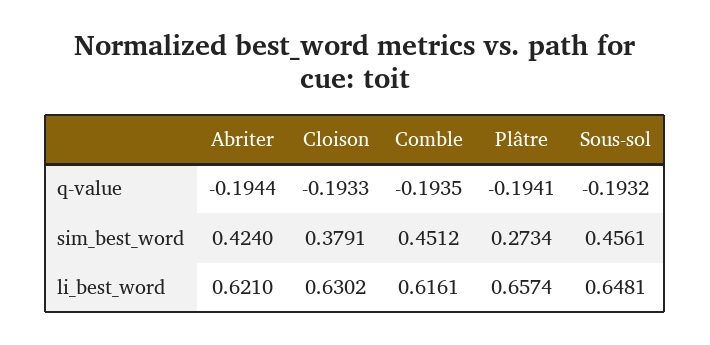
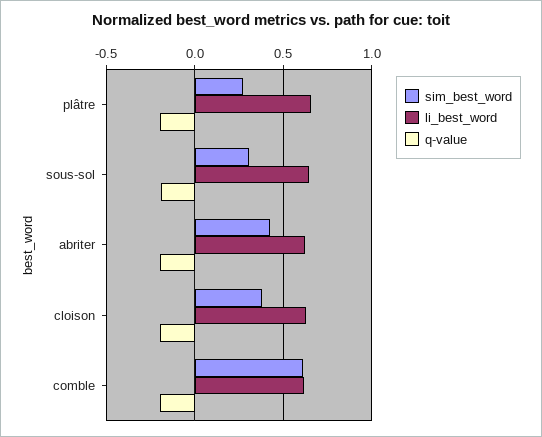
sim_best_word, Comble: 0.4512 -> 0.6
sim_best_word, Sous-sol: 0.4561 -> 0.3

